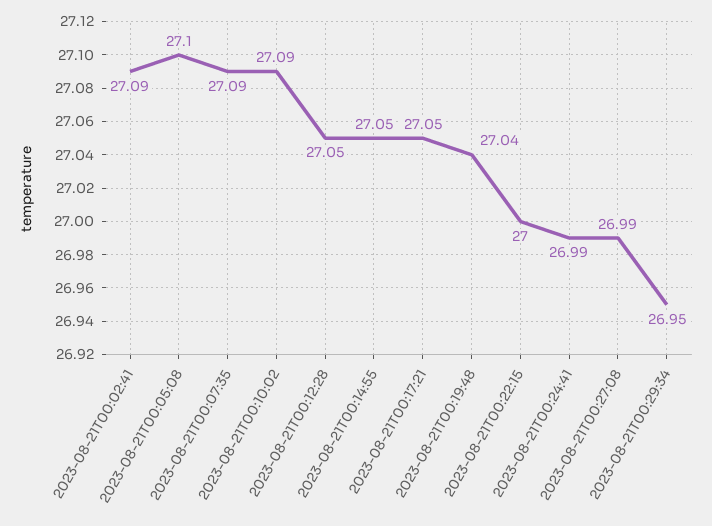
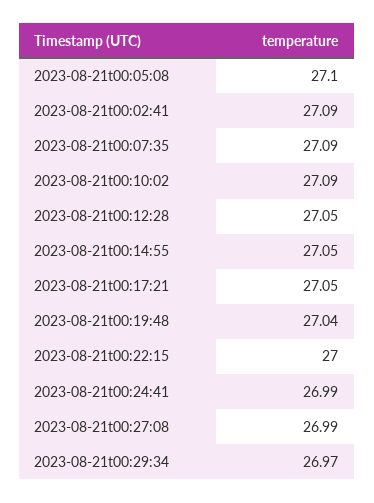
2023-08-21T00:29:34: 26.95 -> 26.97

